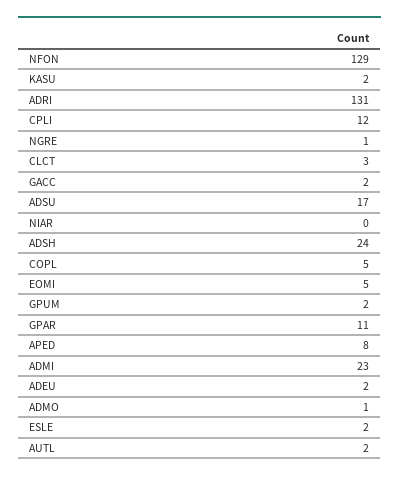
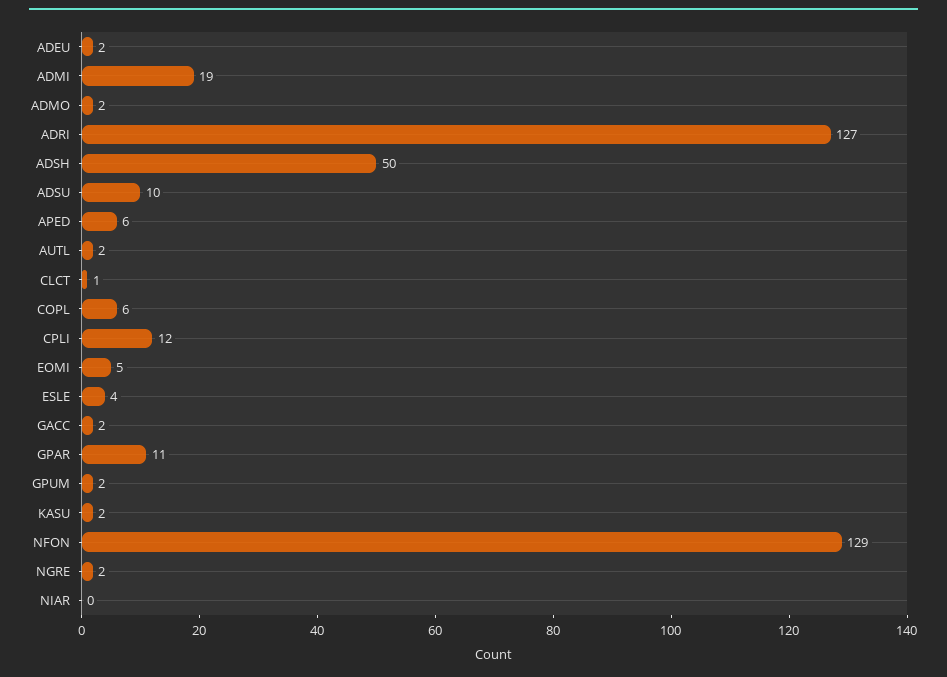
ADRI: 131 -> 127
NGRE: 1 -> 2
CLCT: 3 -> 1
ADSU: 17 -> 10
ADSH: 24 -> 50
COPL: 5 -> 6
APED: 8 -> 6
ADMI: 23 -> 19
ADMO: 1 -> 2
ESLE: 2 -> 4

